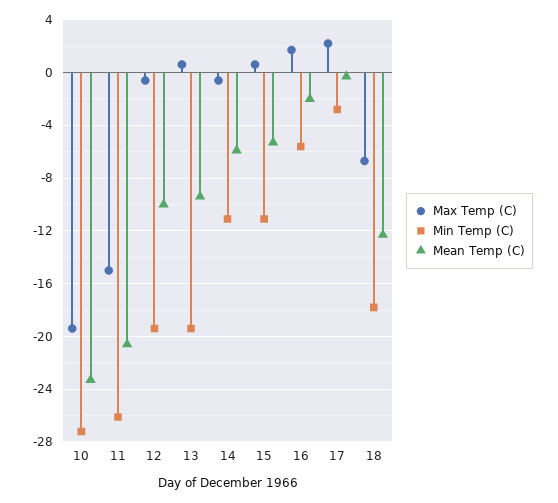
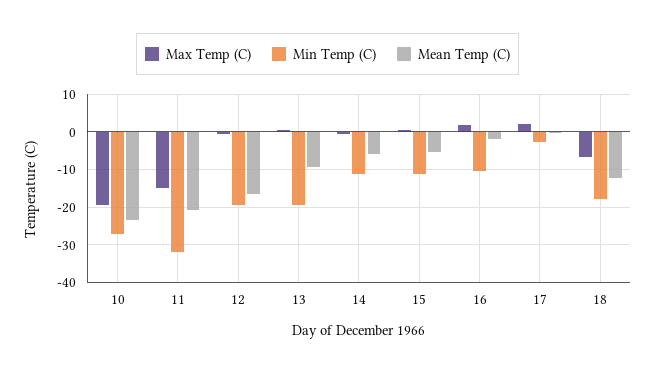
Min Temp (C), 11: -26 -> -32
Mean Temp (C), 12: -10 -> -16
Min Temp (C), 16: -5.5 -> -10

